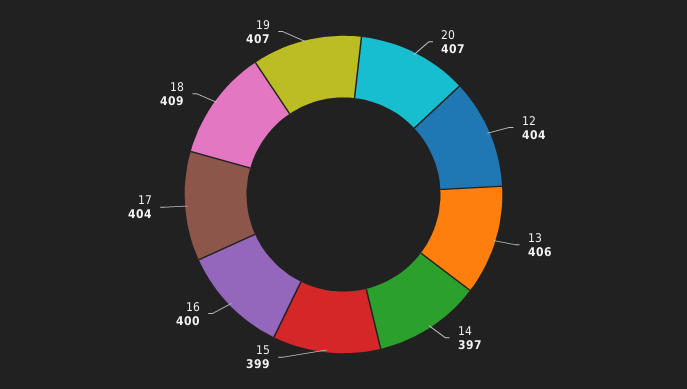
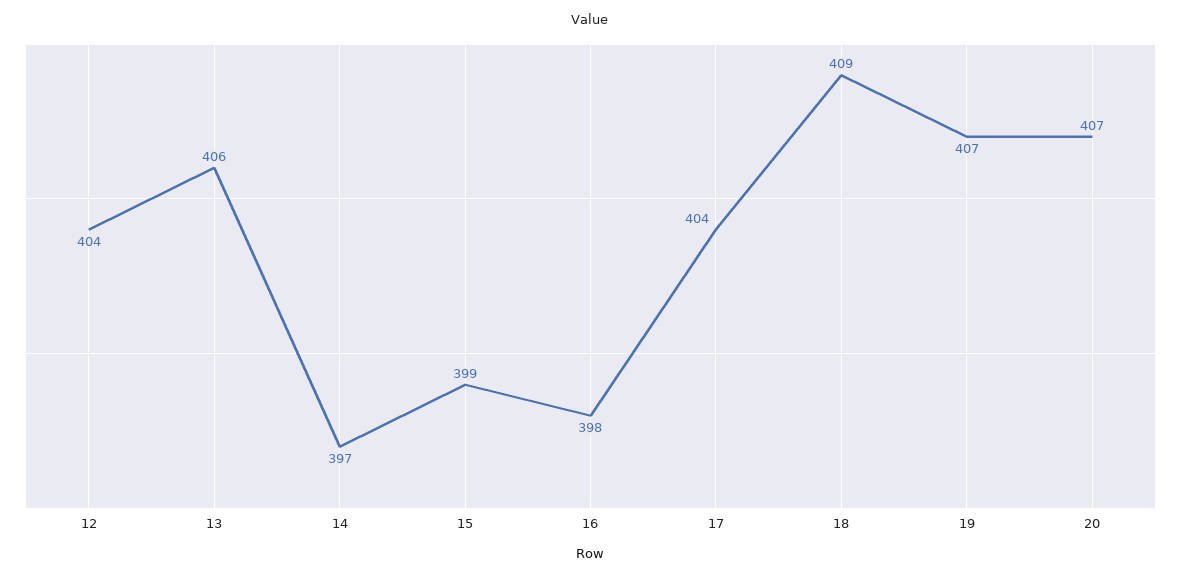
16: 400 -> 398

